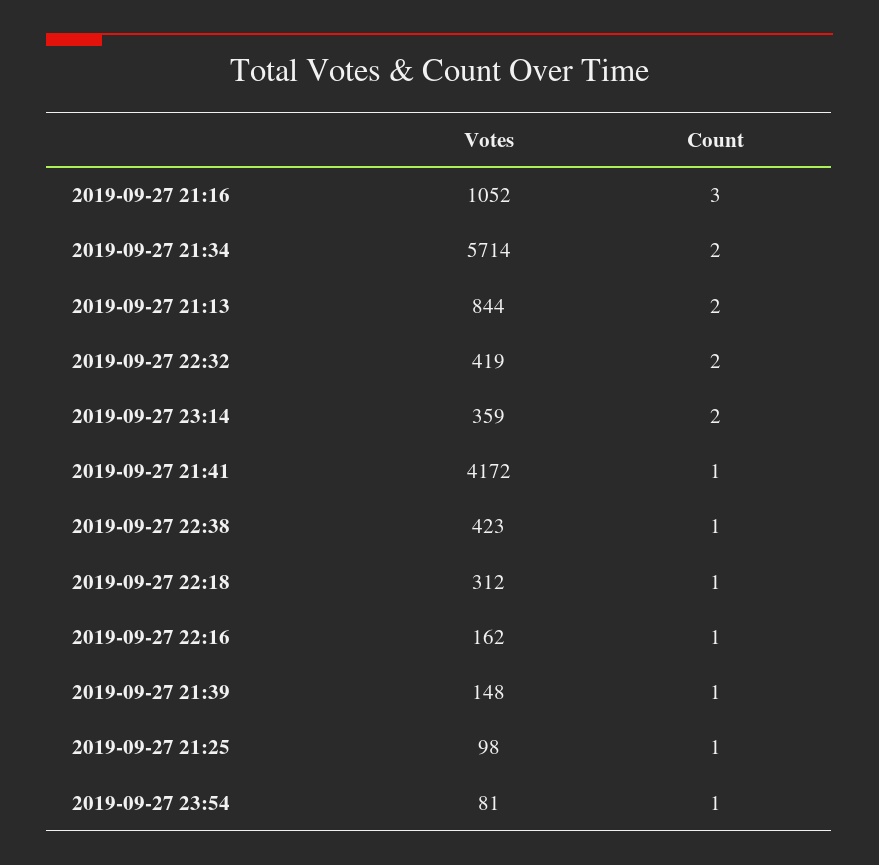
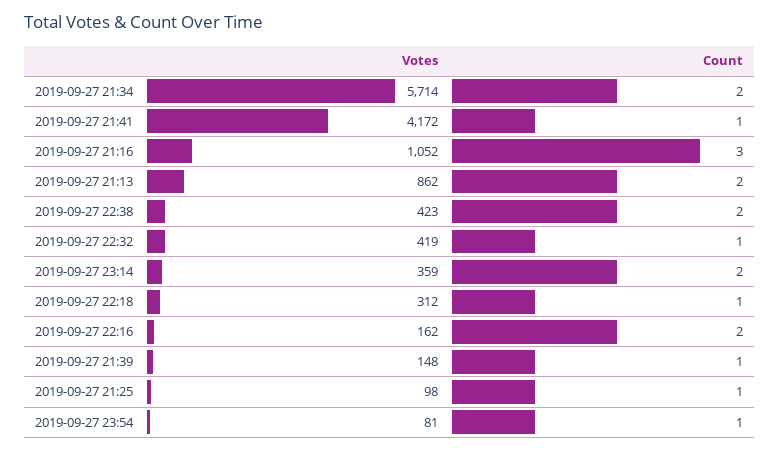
Votes, 2019-09-27 21:13: 844 -> 862
Count, 2019-09-27 22:32: 2 -> 1
Count, 2019-09-27 22:38: 1 -> 2
Count, 2019-09-27 22:16: 1 -> 2

